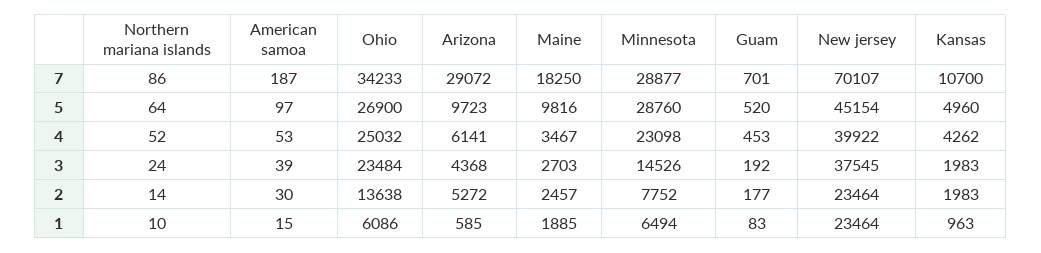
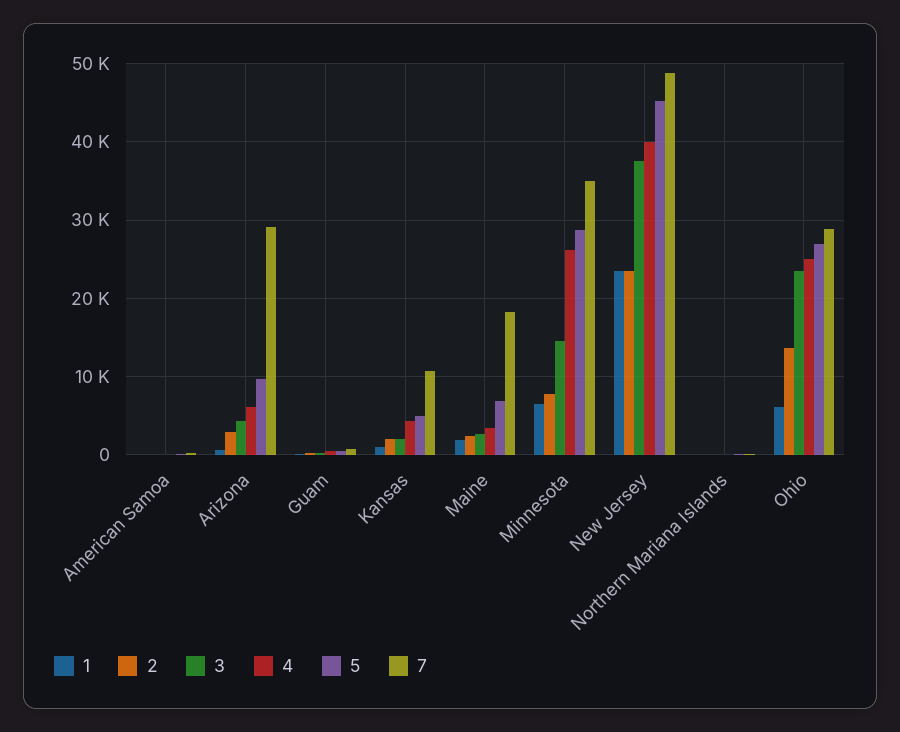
7, Ohio: 34233 -> 29000
7, Minnesota: 28877 -> 35000
7, New jersey: 70107 -> 49000
5, Maine: 9816 -> 7000
4, Minnesota: 23098 -> 26000
2, Arizona: 5272 -> 3000

